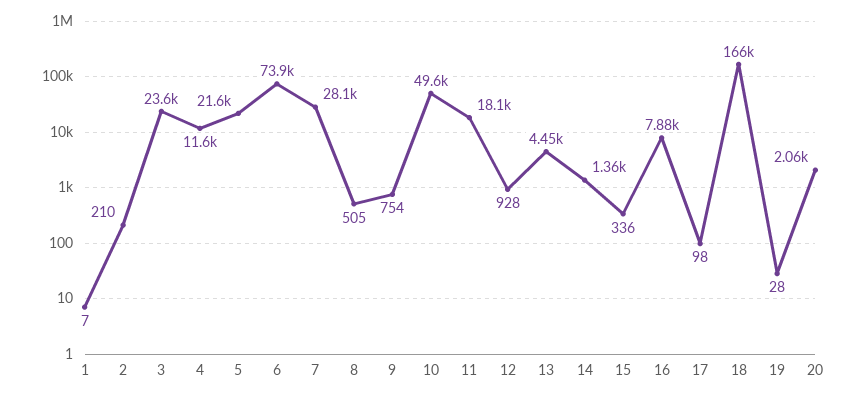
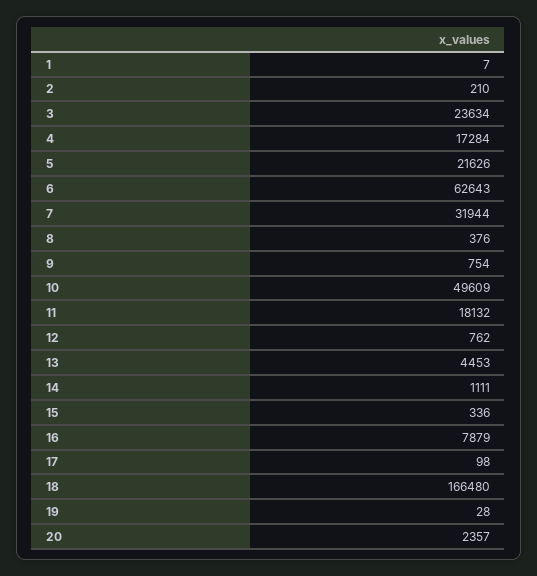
4: 11600 -> 17284
6: 73900 -> 62643
7: 28100 -> 31944
8: 505 -> 376
12: 928 -> 762
14: 1360 -> 1111
20: 2060 -> 2357

